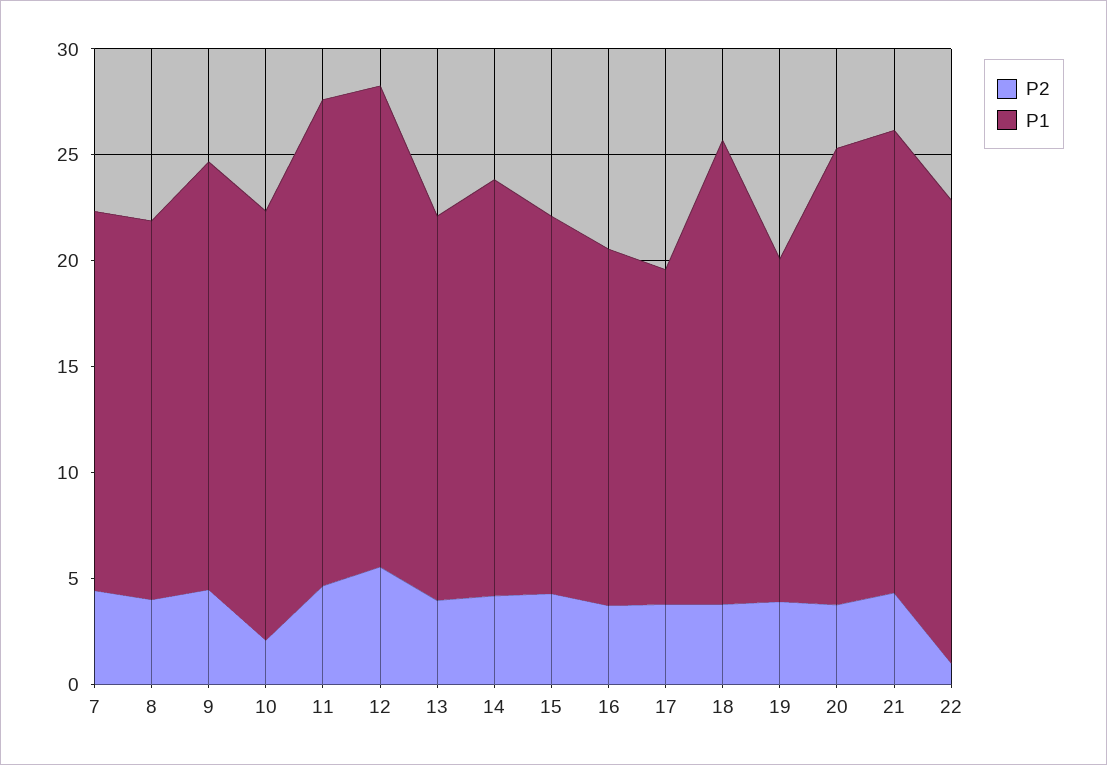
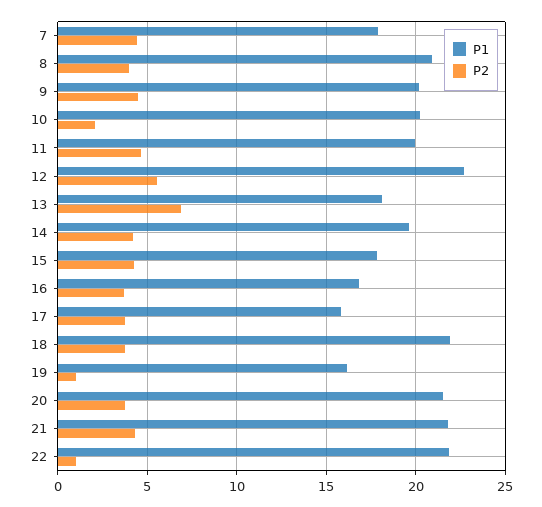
P1, 8: 18 -> 21
P1, 11: 23 -> 20
P2, 13: 4 -> 7
P2, 19: 4 -> 1

